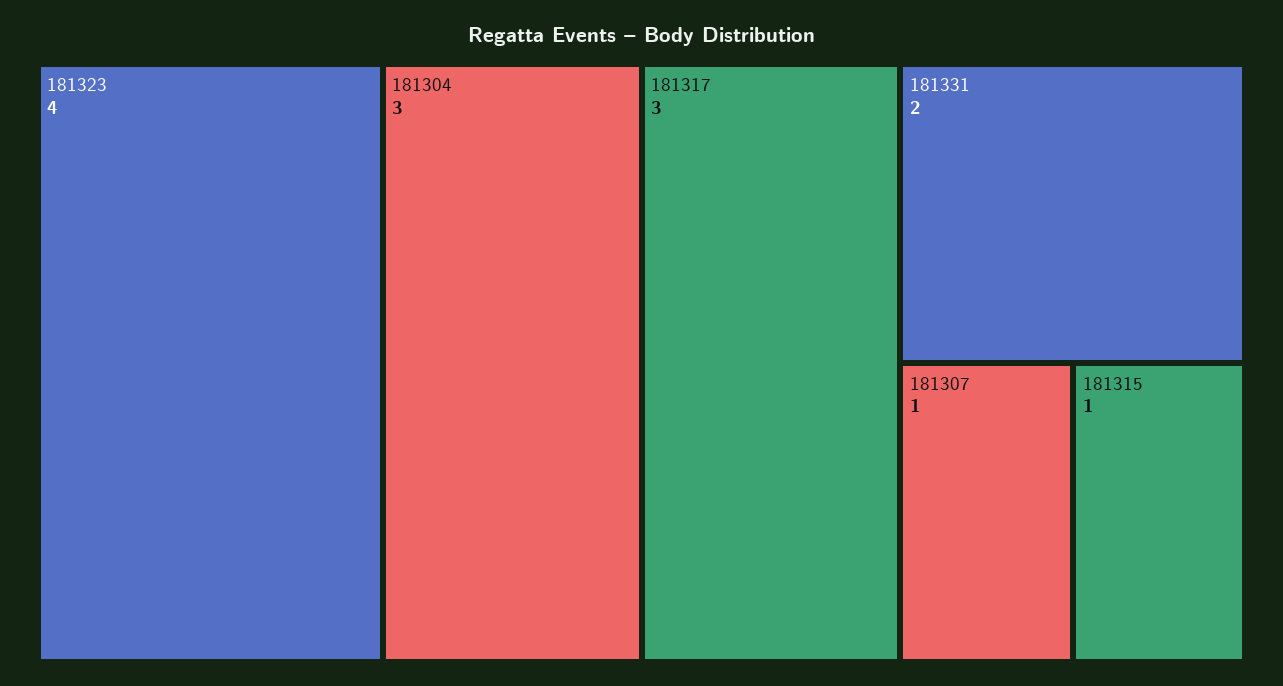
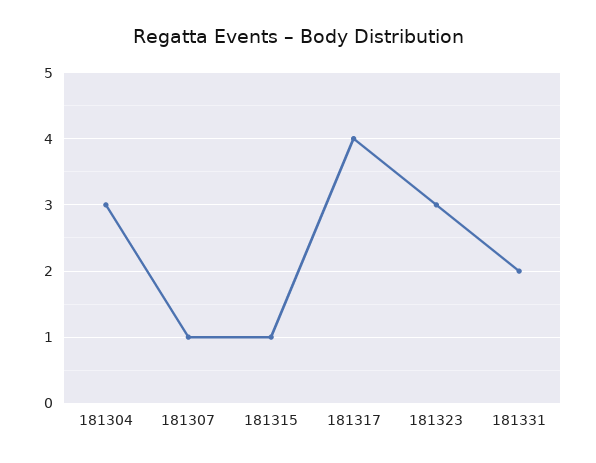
181323: 4 -> 3
181317: 3 -> 4

